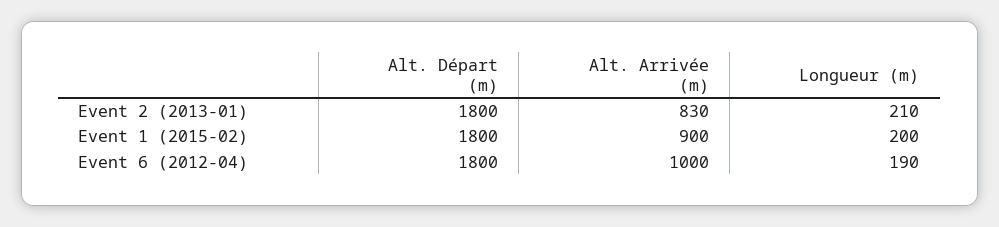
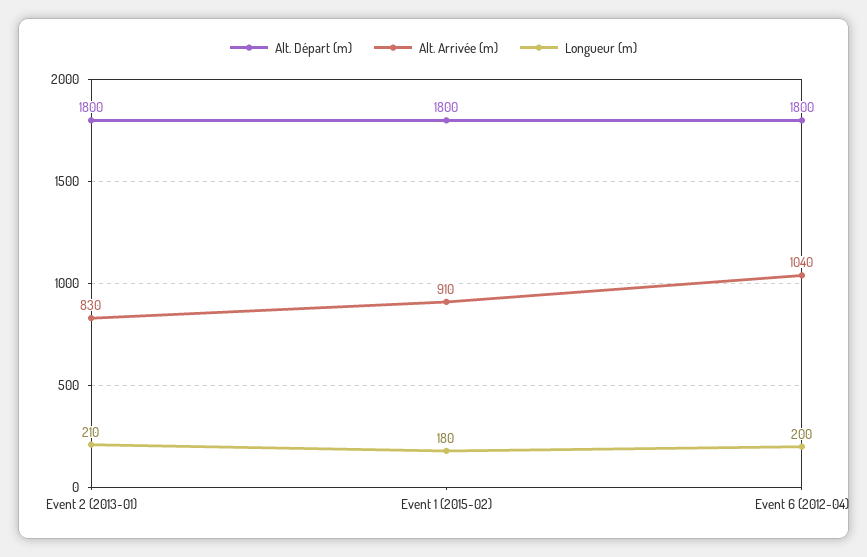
Alt. Arrivée (m), Event 1 (2015-02): 900 -> 910
Longueur (m), Event 1 (2015-02): 200 -> 180
Alt. Arrivée (m), Event 6 (2012-04): 1000 -> 1040
Longueur (m), Event 6 (2012-04): 190 -> 200

